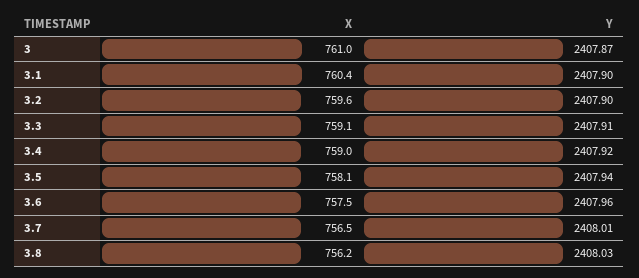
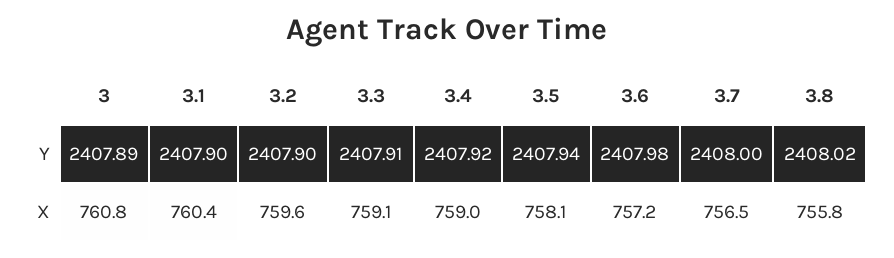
X, 3: 761 -> 760.8
Y, 3: 2407.87 -> 2407.89
X, 3.6: 757.5 -> 757.2
Y, 3.6: 2407.96 -> 2407.98
Y, 3.7: 2408.01 -> 2408
X, 3.8: 756.2 -> 755.8
Y, 3.8: 2408.03 -> 2408.02

